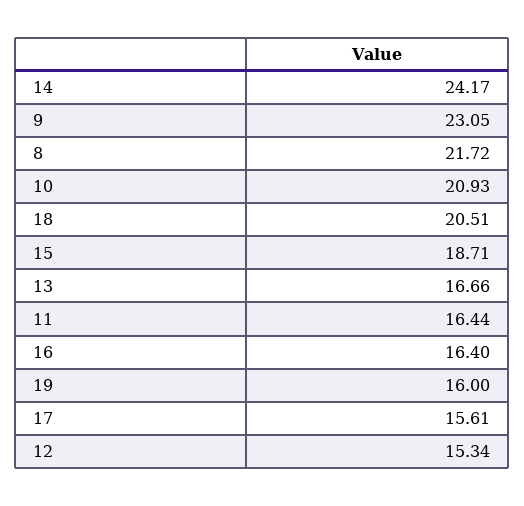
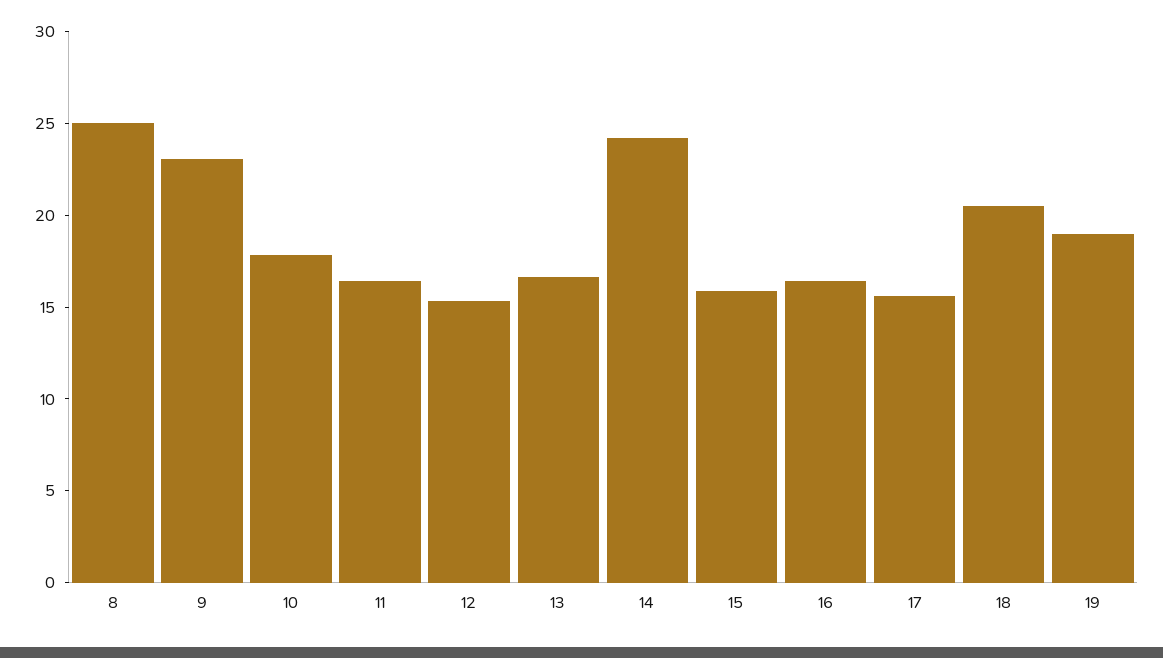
8: 21.72 -> 25
10: 20.93 -> 18
15: 18.71 -> 16
19: 16 -> 19

